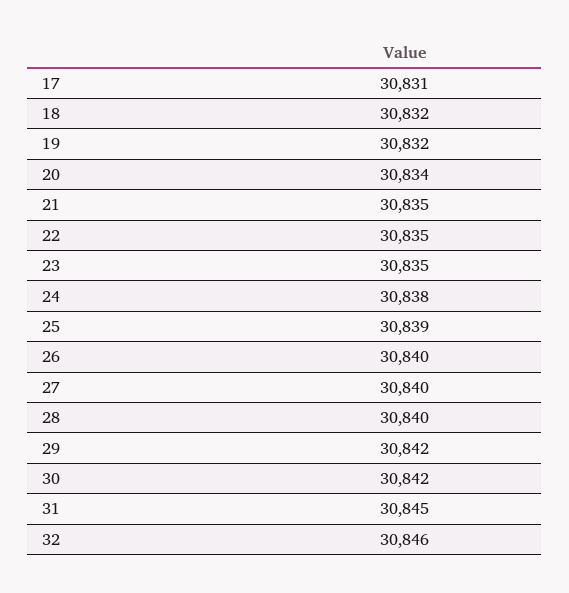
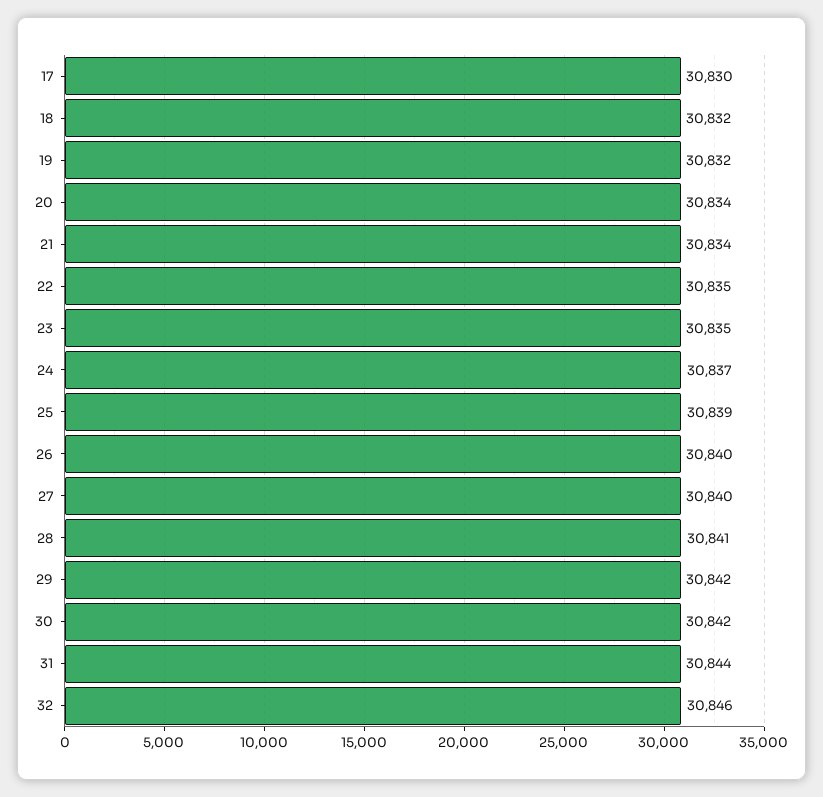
17: 30831 -> 30830
21: 30835 -> 30834
24: 30838 -> 30837
28: 30840 -> 30841
31: 30845 -> 30844

